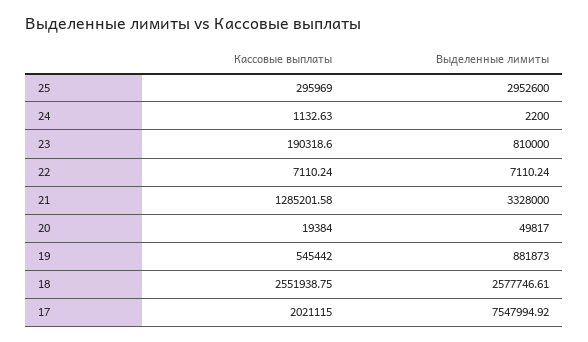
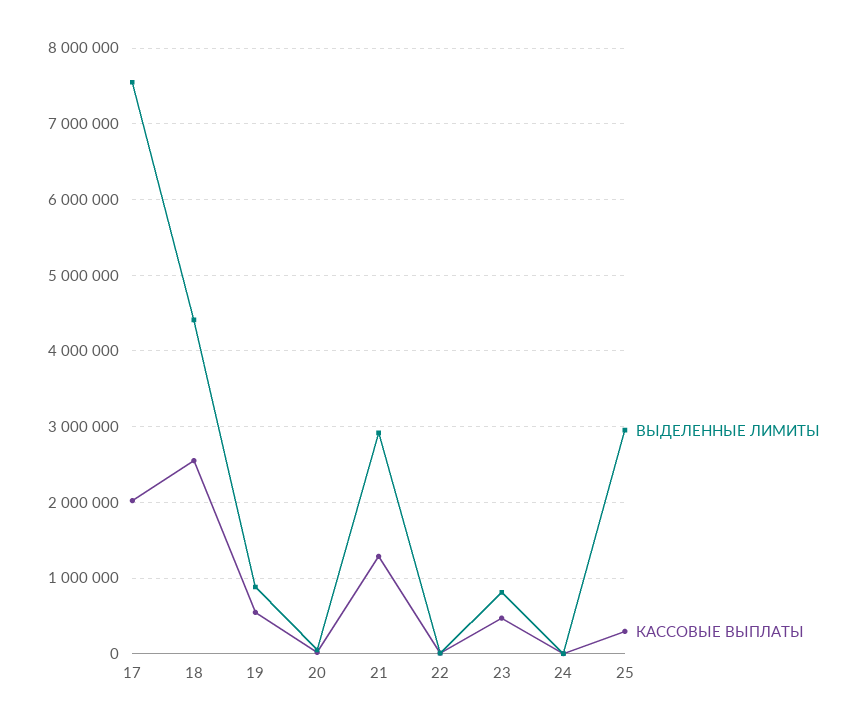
Кассовые выплаты, 23: 190318.6 -> 500000
Выделенные лимиты, 21: 3328000 -> 2900000
Выделенные лимиты, 18: 2577746.61 -> 4400000

